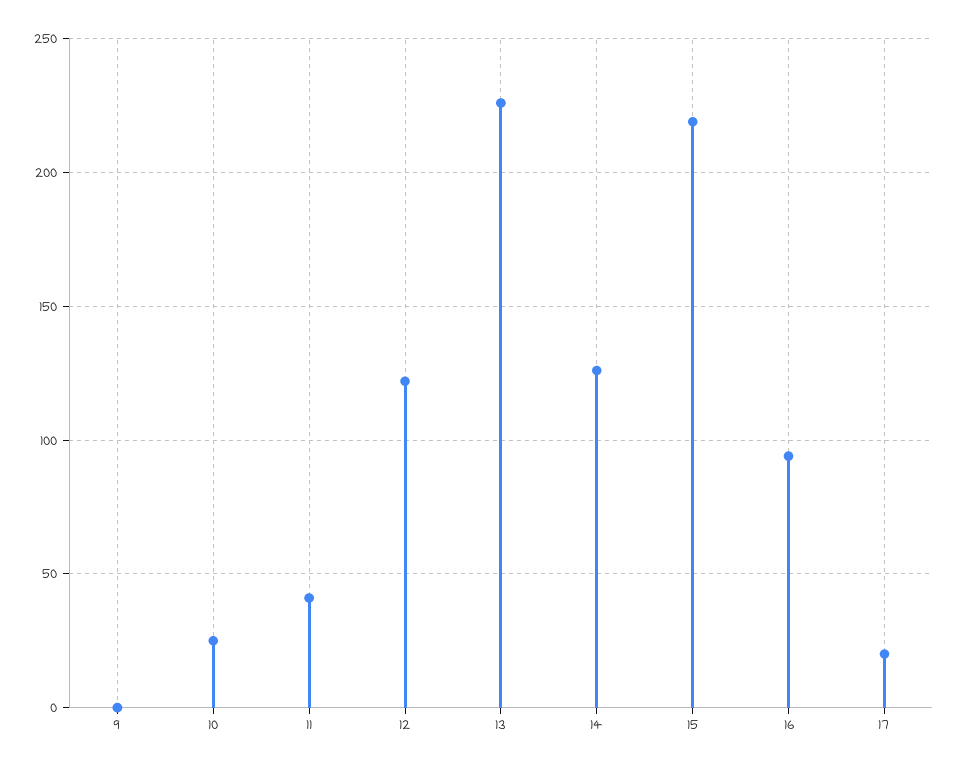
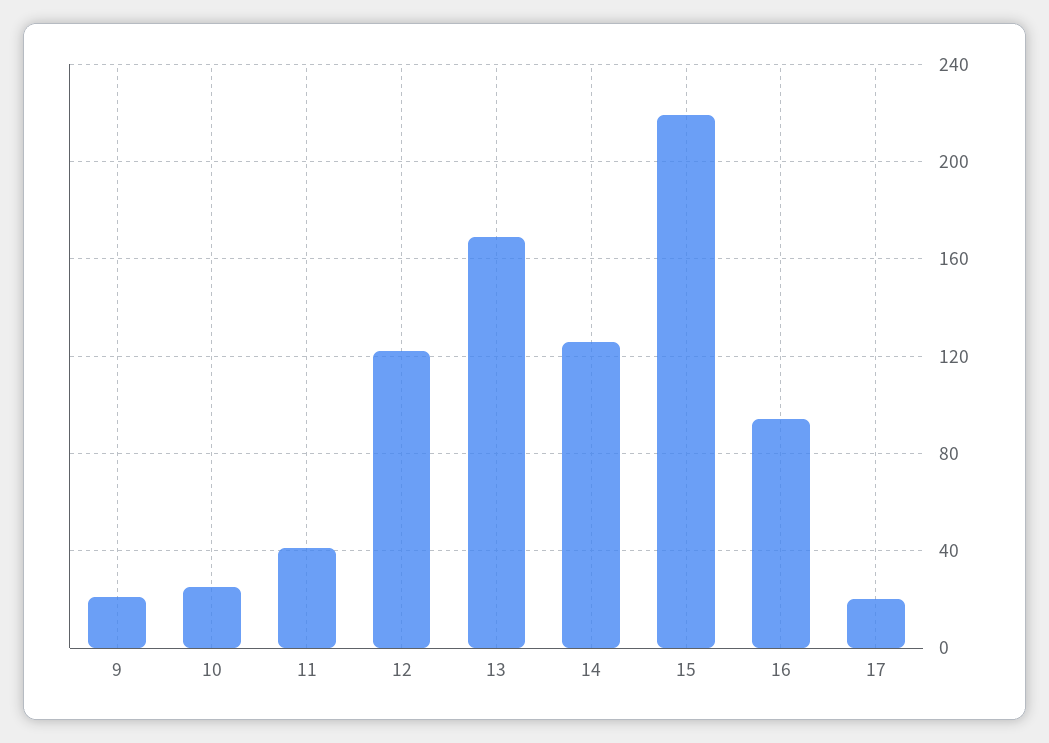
9: 0 -> 20
13: 225 -> 170

